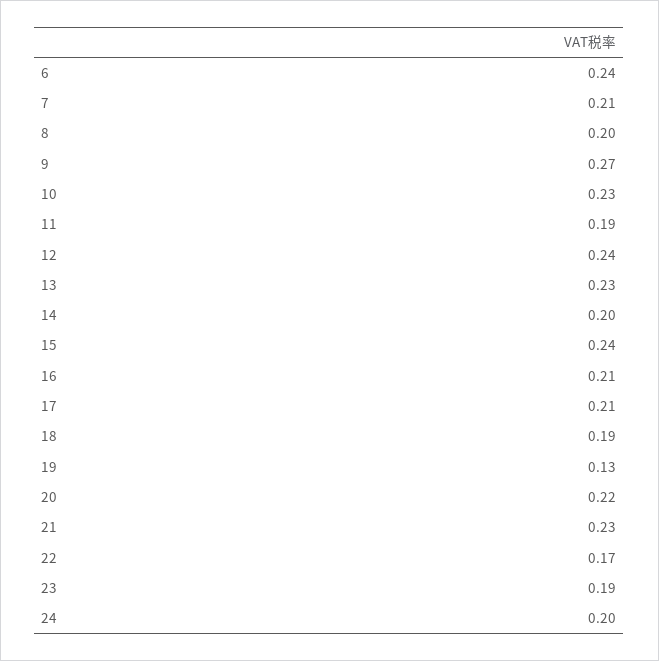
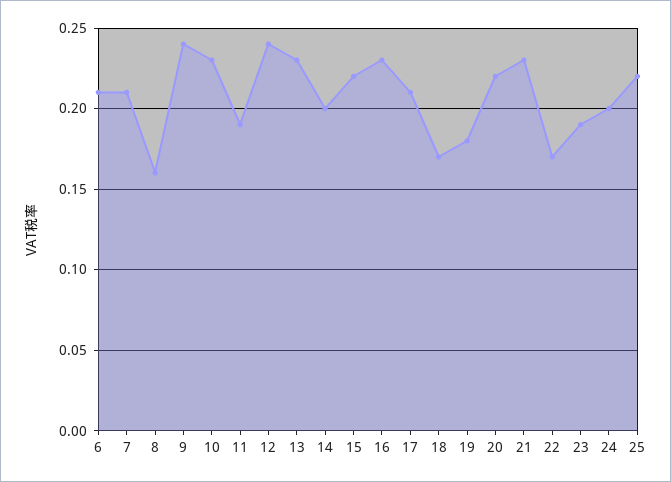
6: 0.24 -> 0.21
8: 0.2 -> 0.16
9: 0.27 -> 0.24
15: 0.24 -> 0.22
16: 0.21 -> 0.23
18: 0.19 -> 0.17
19: 0.13 -> 0.18
25: none -> 0.22

